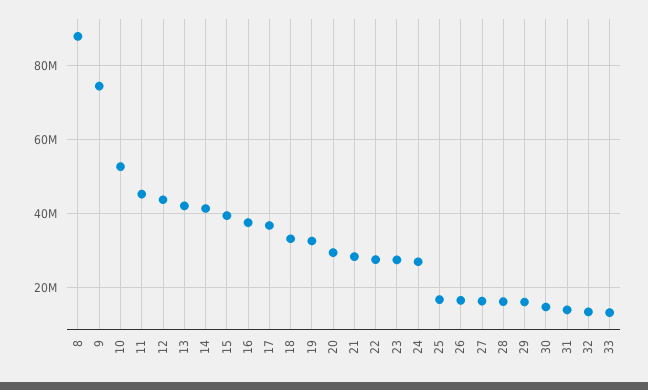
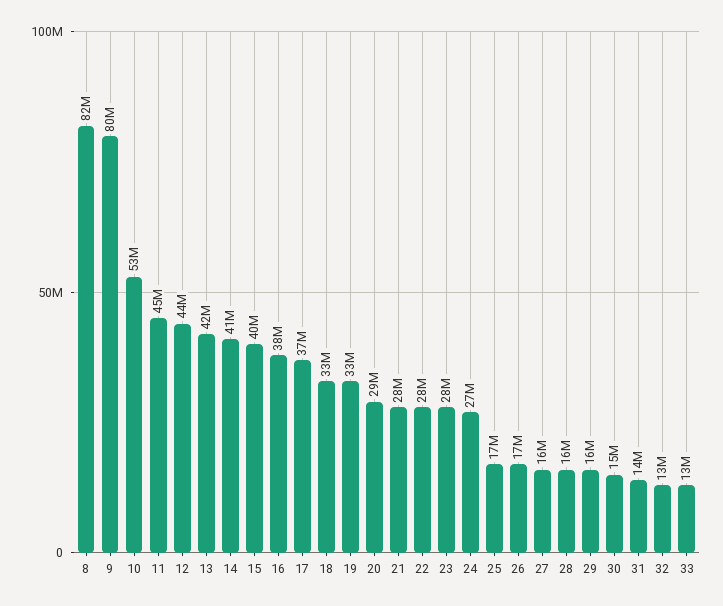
8: 88000000 -> 82000000
9: 74000000 -> 80000000

